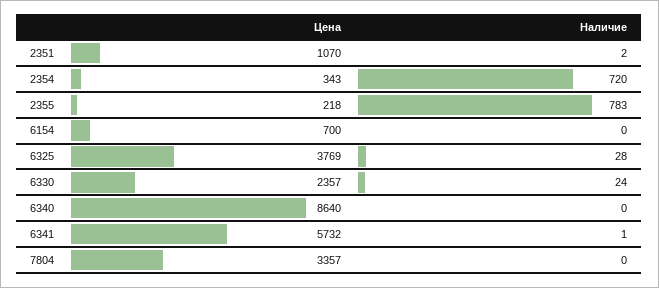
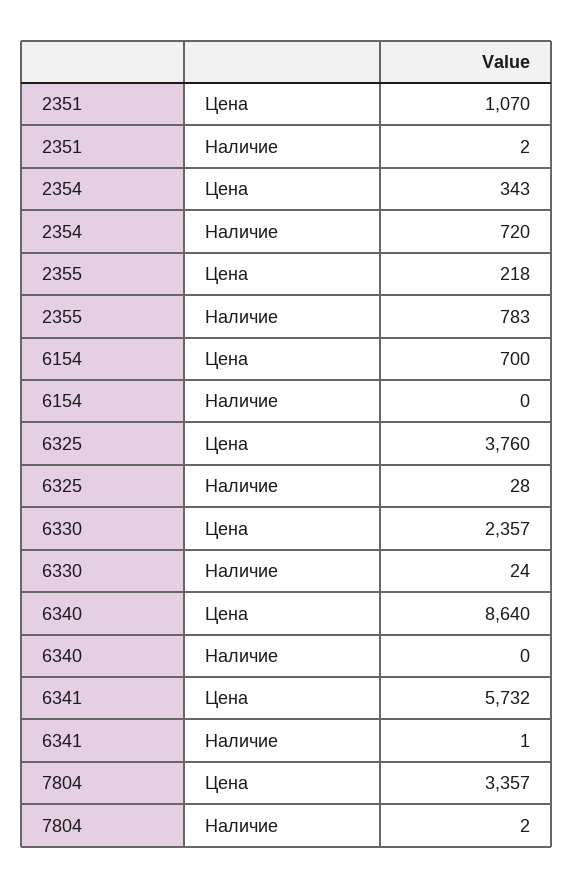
Цена, 6325: 3769 -> 3760
Наличие, 7804: 0 -> 2

